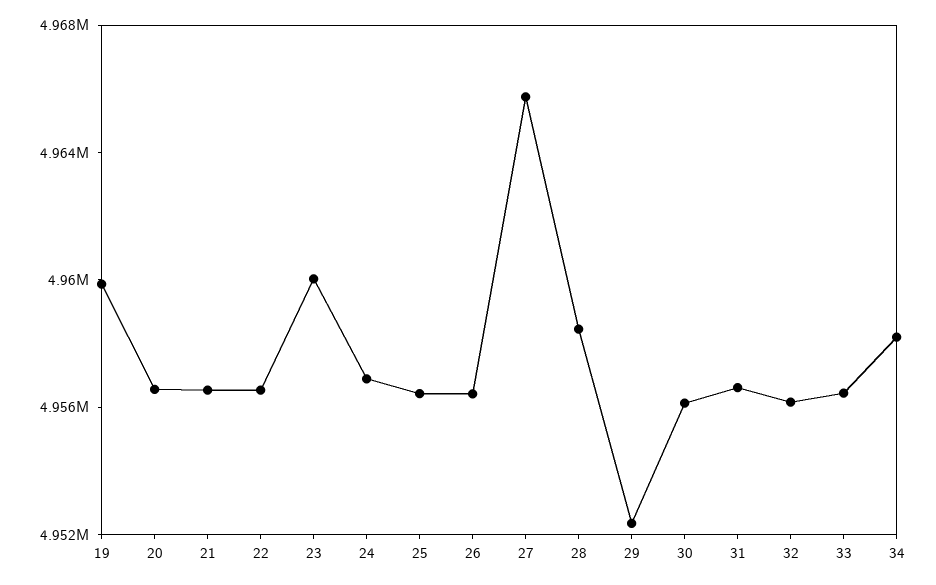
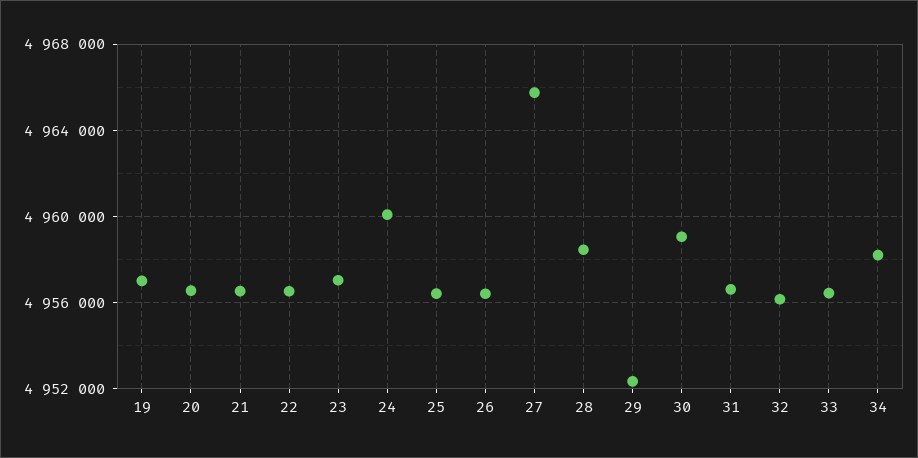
19: 4960000 -> 4957000
23: 4960000 -> 4957000
24: 4957000 -> 4960000
30: 4956000 -> 4959000

